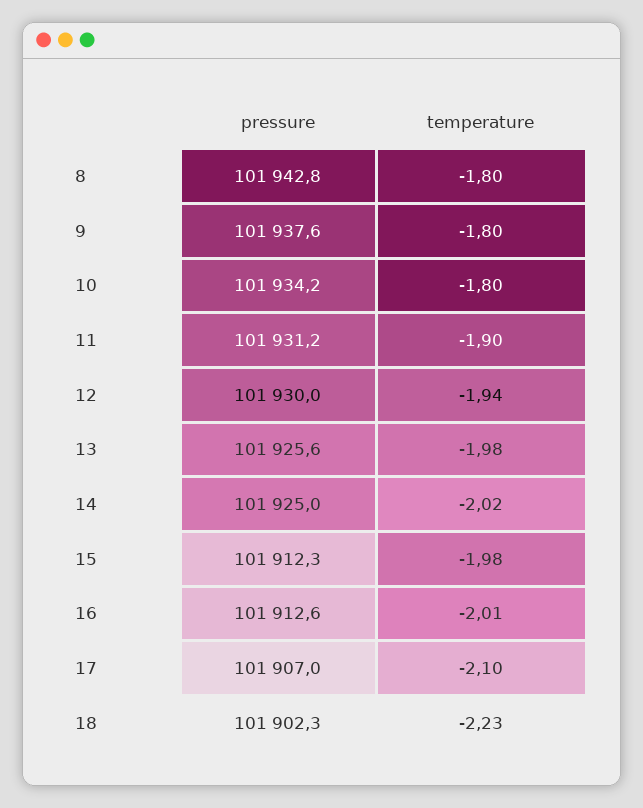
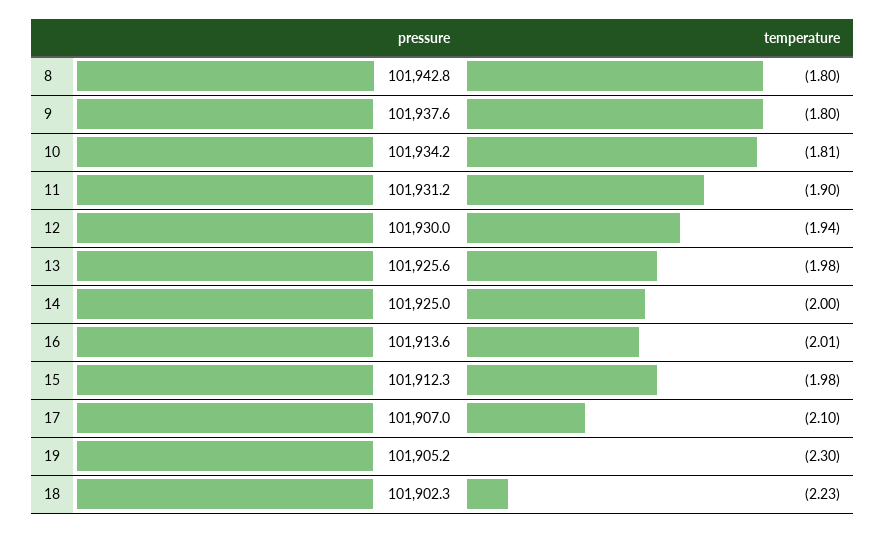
temperature, 10: -1.8 -> -1.81
temperature, 14: -2.02 -> -2
pressure, 16: 101912.6 -> 101913.6
pressure, 19: none -> 101905.2
temperature, 19: none -> -2.3

